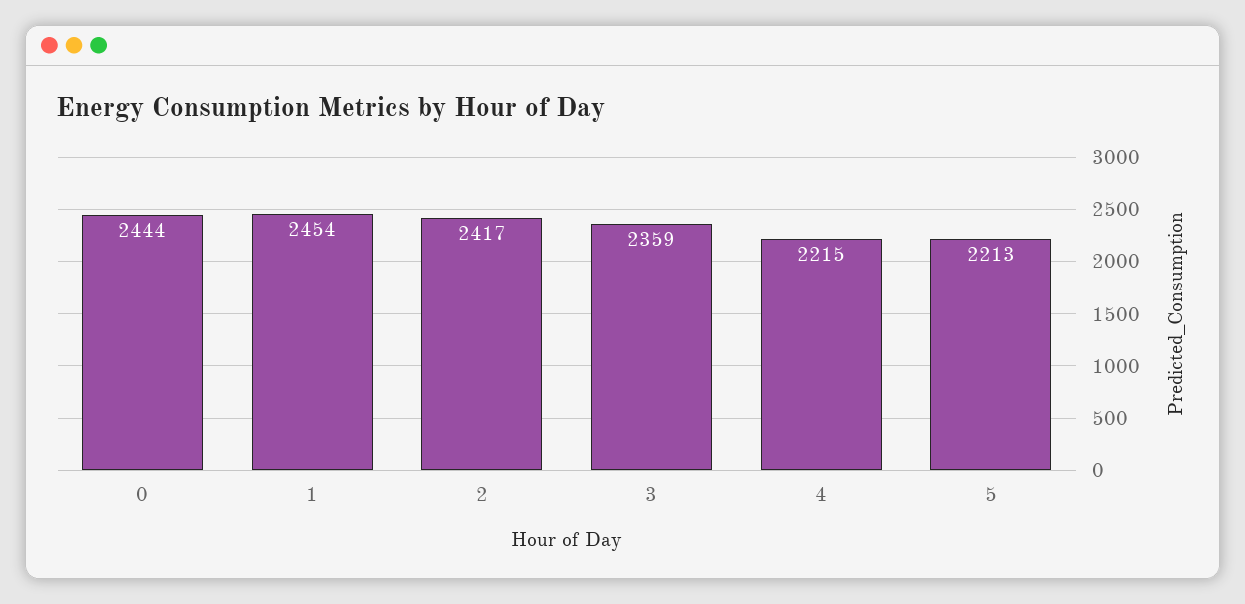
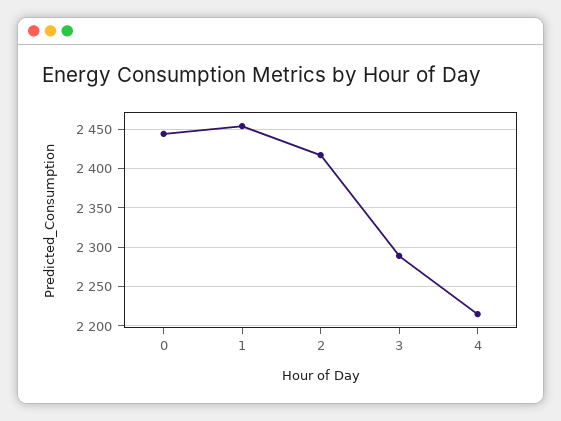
3: 2359 -> 2290
5: 2213 -> none

